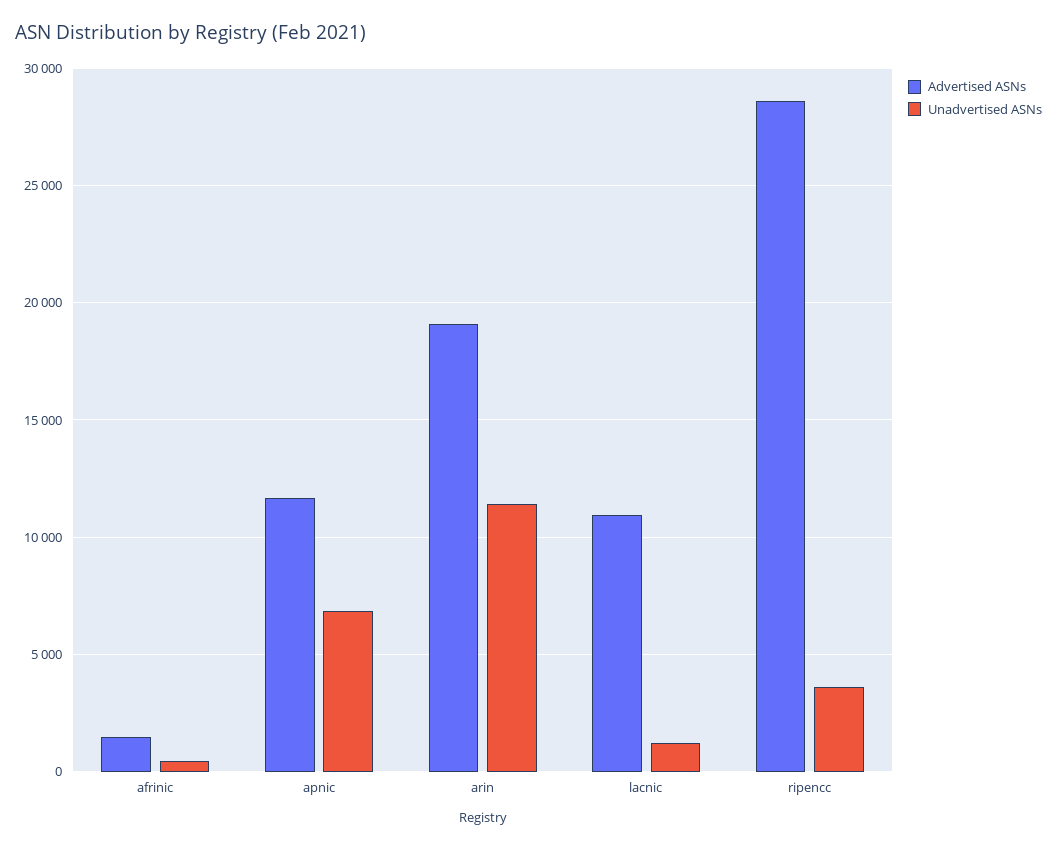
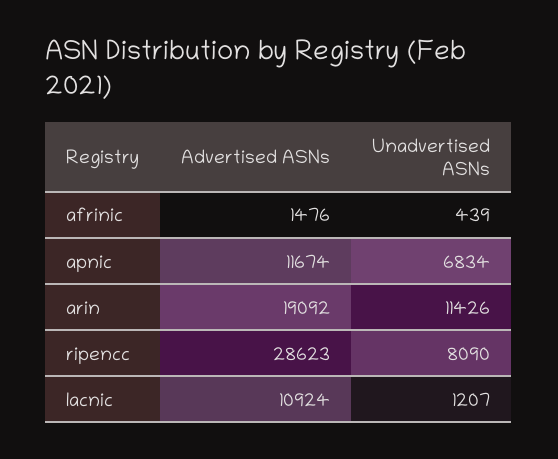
Unadvertised ASNs, ripencc: 3500 -> 8090

